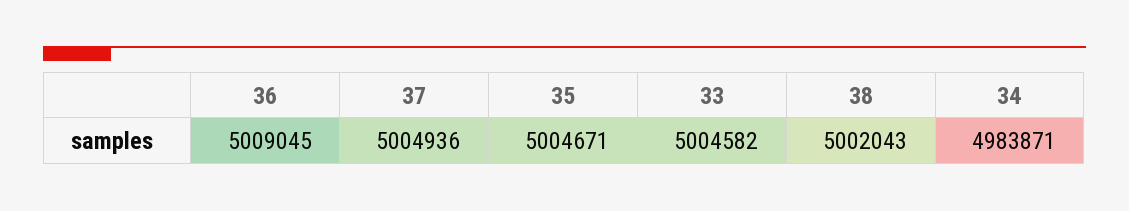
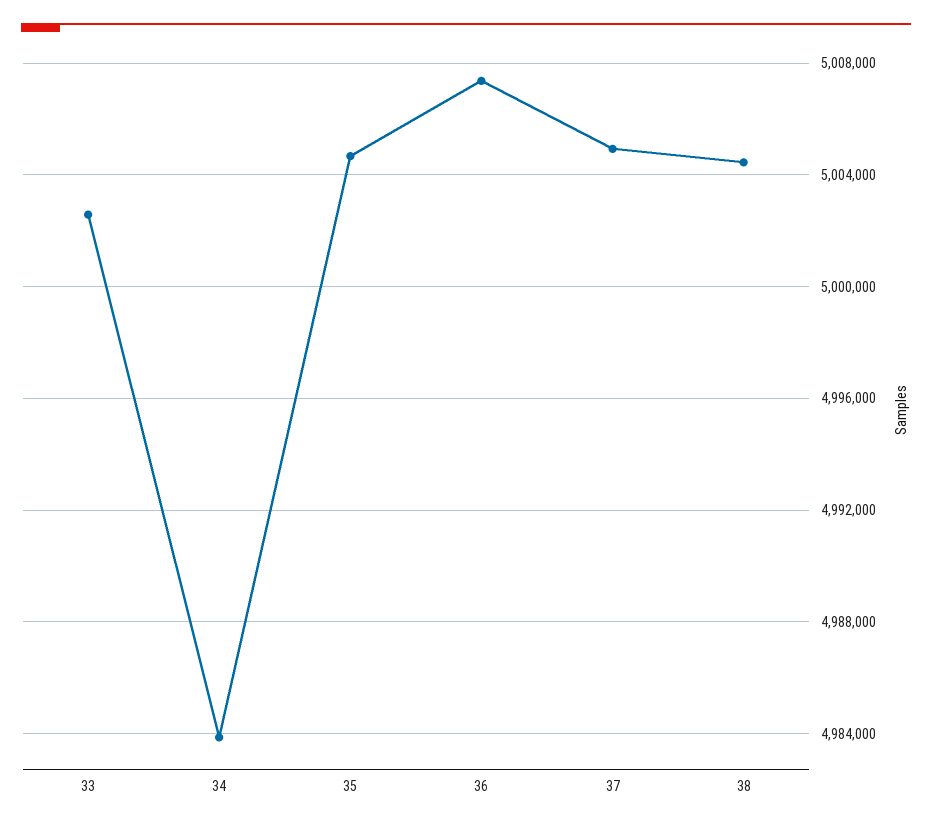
36: 5009045 -> 5007500
33: 5004582 -> 5002500
38: 5002043 -> 5004500

